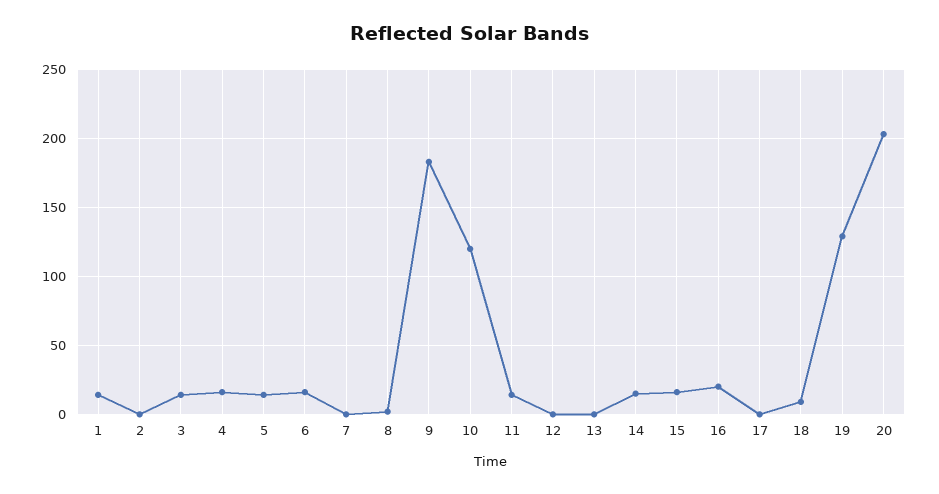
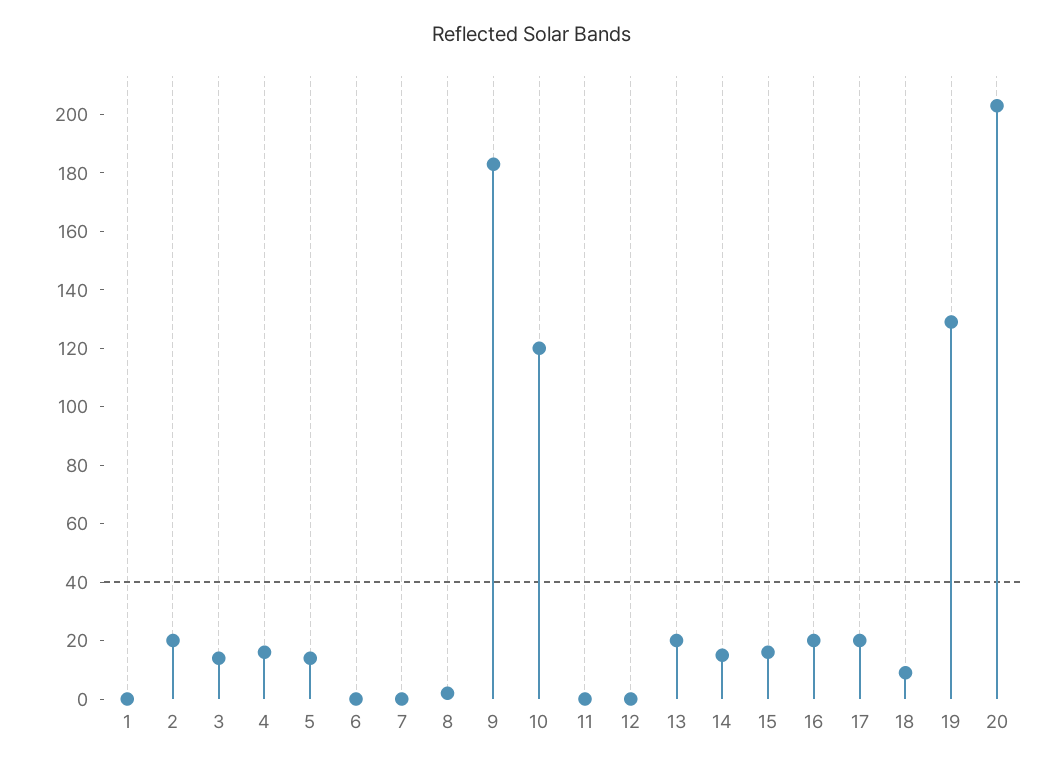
1: 15 -> 0
2: 0 -> 20
6: 15 -> 0
11: 15 -> 0
13: 0 -> 20
17: 0 -> 20

